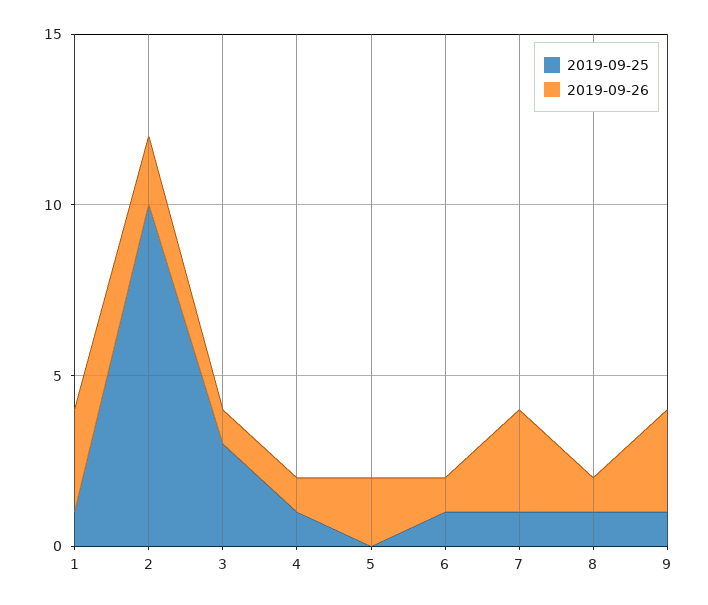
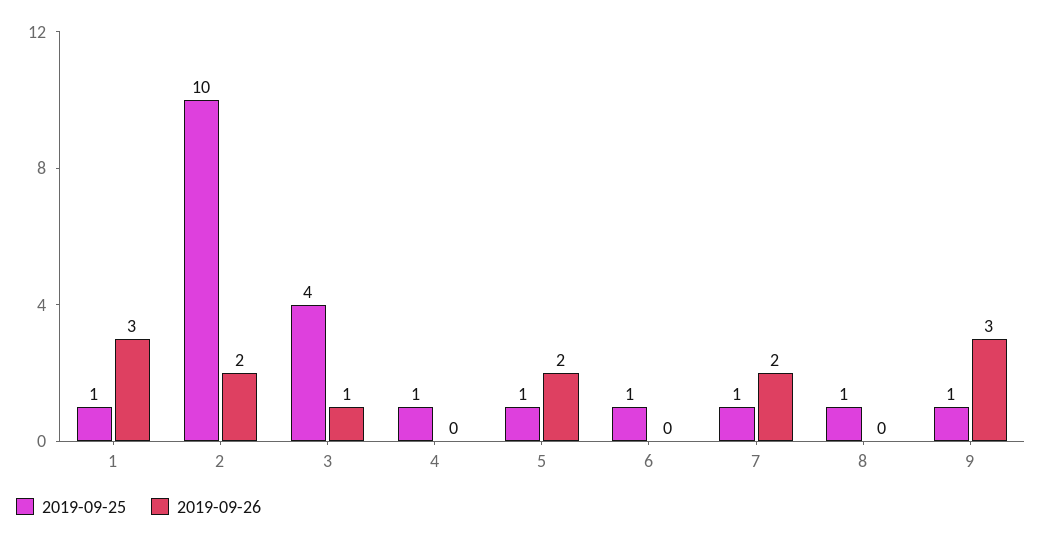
2019-09-25, 3: 3 -> 4
2019-09-26, 4: 1 -> 0
2019-09-25, 5: 0 -> 1
2019-09-26, 6: 1 -> 0
2019-09-26, 7: 3 -> 2
2019-09-26, 8: 1 -> 0

